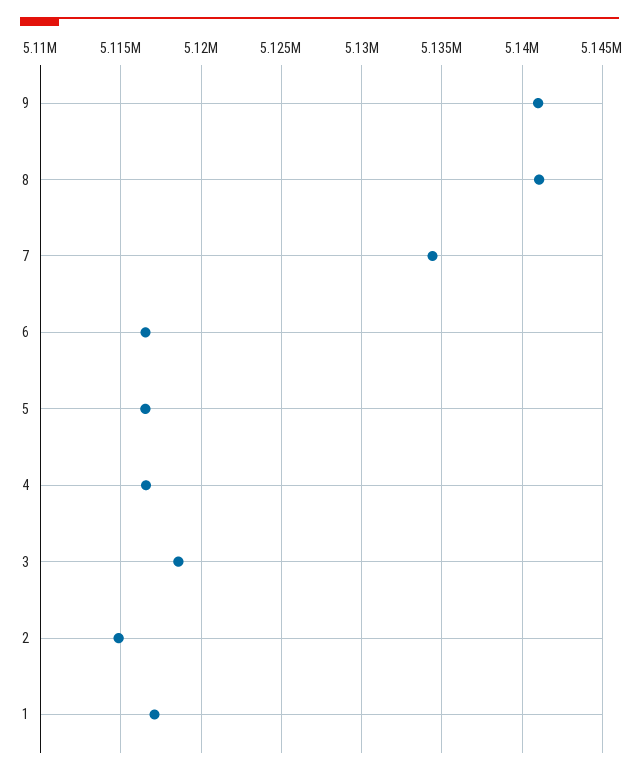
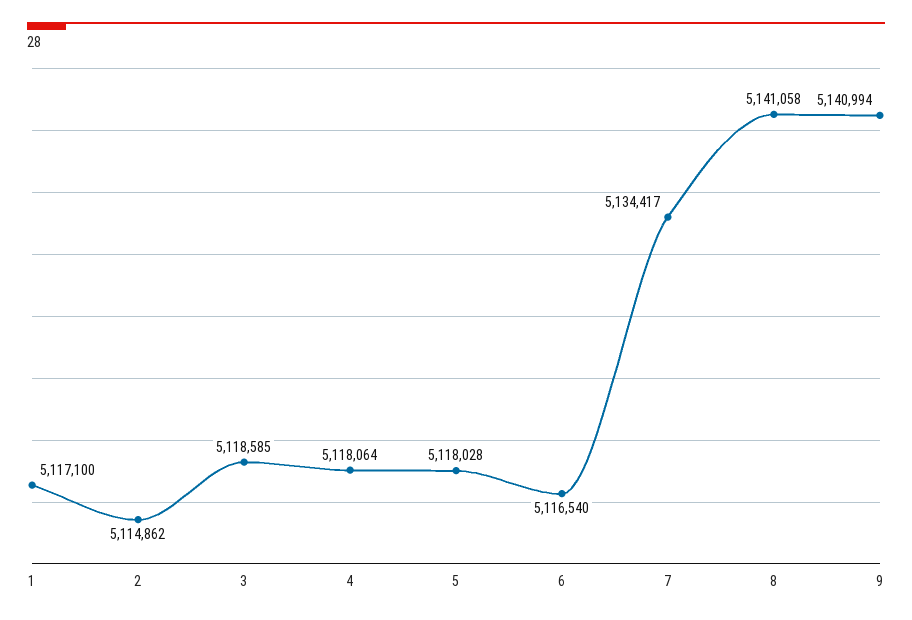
5: 5116500 -> 5118028
4: 5116500 -> 5118064

